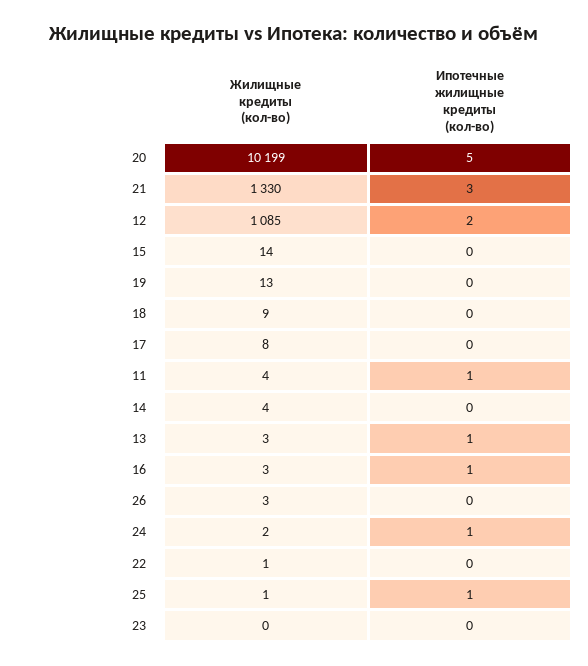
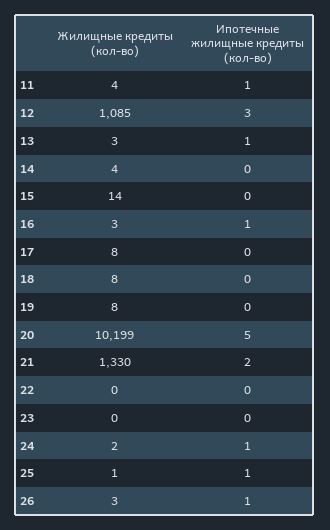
Ипотечные жилищные кредиты (кол-во), 21: 3 -> 2
Ипотечные жилищные кредиты (кол-во), 12: 2 -> 3
Жилищные кредиты (кол-во), 19: 13 -> 8
Жилищные кредиты (кол-во), 18: 9 -> 8
Ипотечные жилищные кредиты (кол-во), 26: 0 -> 1
Жилищные кредиты (кол-во), 22: 1 -> 0

